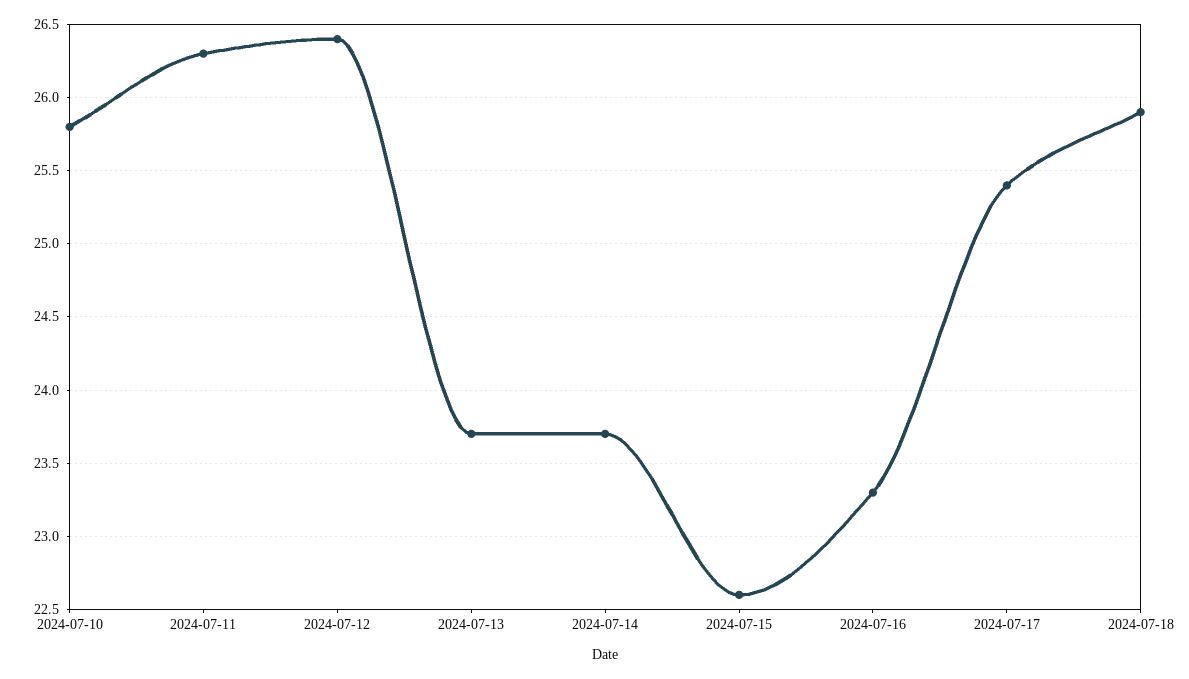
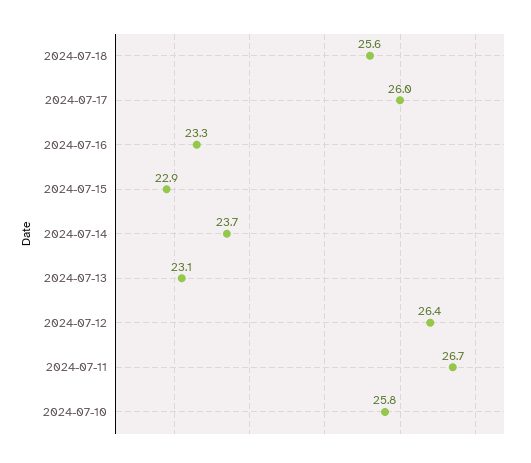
2024-07-11: 26.3 -> 26.7
2024-07-13: 23.7 -> 23.1
2024-07-15: 22.6 -> 22.9
2024-07-17: 25.4 -> 26
2024-07-18: 25.9 -> 25.6

